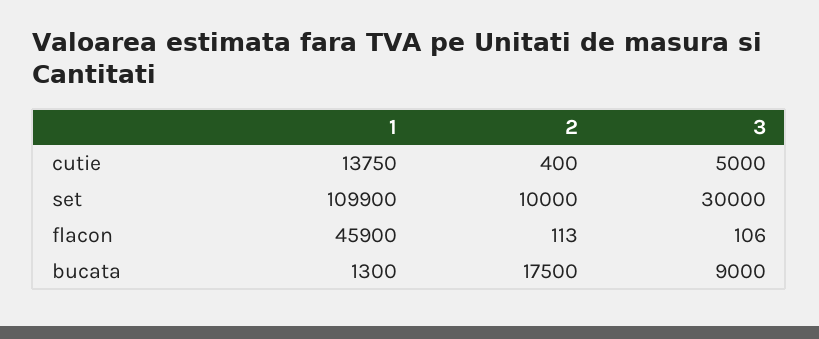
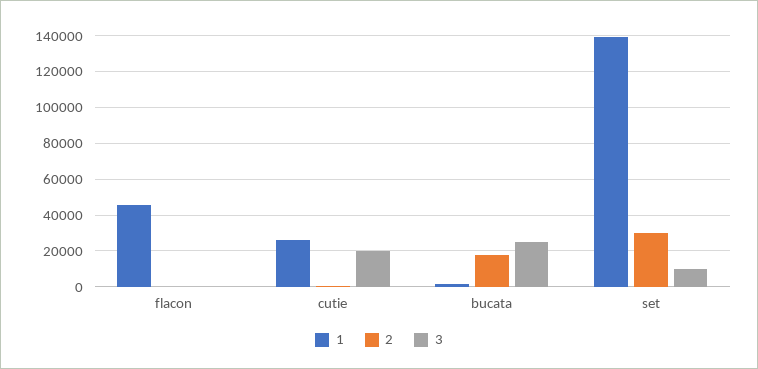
1, cutie: 13750 -> 25000
3, cutie: 5000 -> 20000
1, set: 109900 -> 140000
2, set: 10000 -> 30000
3, set: 30000 -> 10000
3, bucata: 9000 -> 25000

